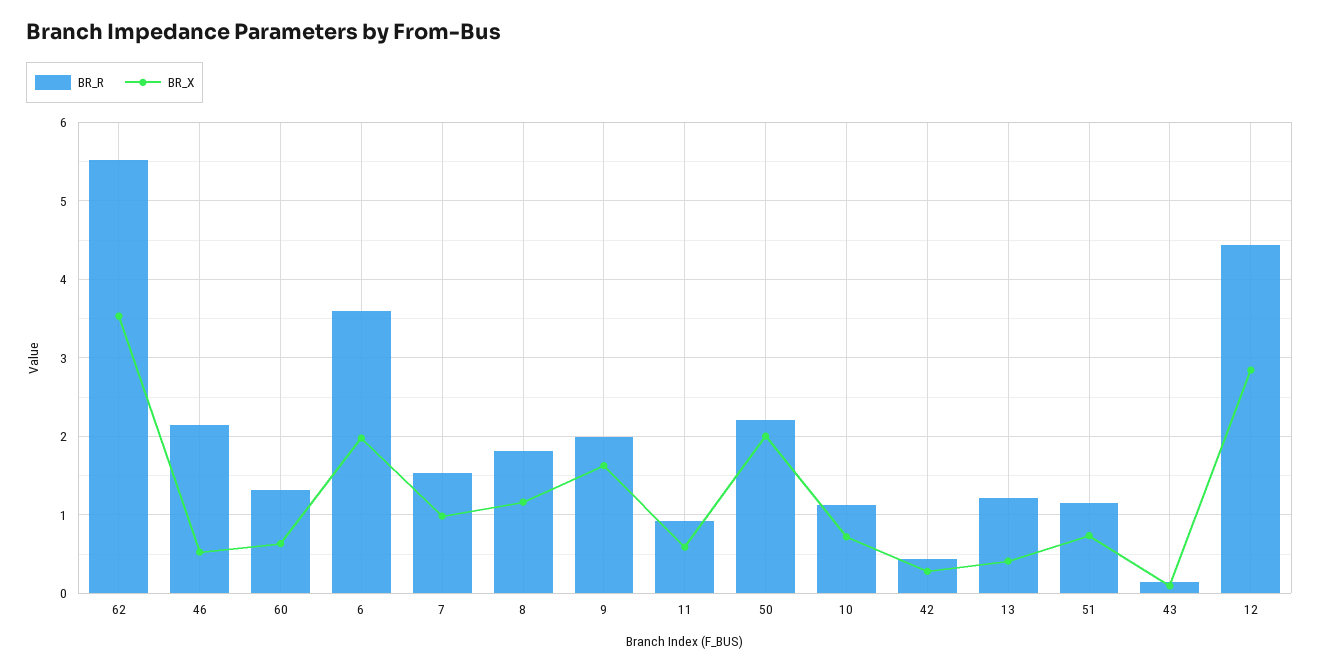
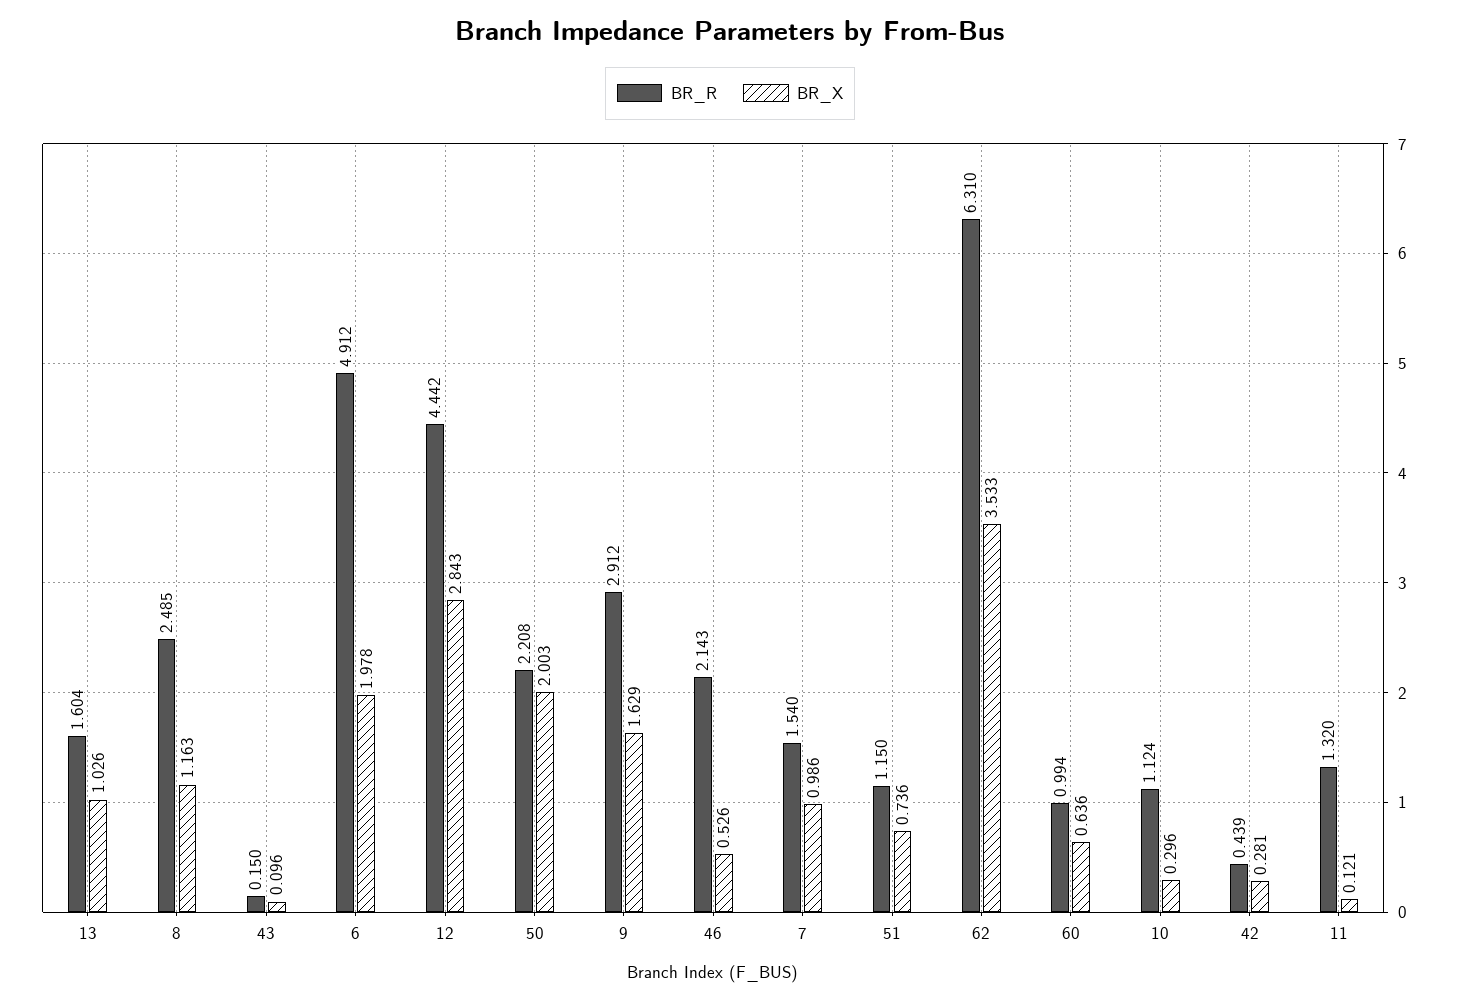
BR_R, 62: 5.5 -> 6.31
BR_R, 60: 1.3 -> 0.994
BR_R, 6: 3.6 -> 4.912
BR_R, 8: 1.8 -> 2.485
BR_R, 9: 2 -> 2.912
BR_R, 11: 0.9 -> 1.32
BR_X, 11: 0.6 -> 0.121
BR_X, 10: 0.7 -> 0.296
BR_R, 13: 1.2 -> 1.604
BR_X, 13: 0.4 -> 1.026

